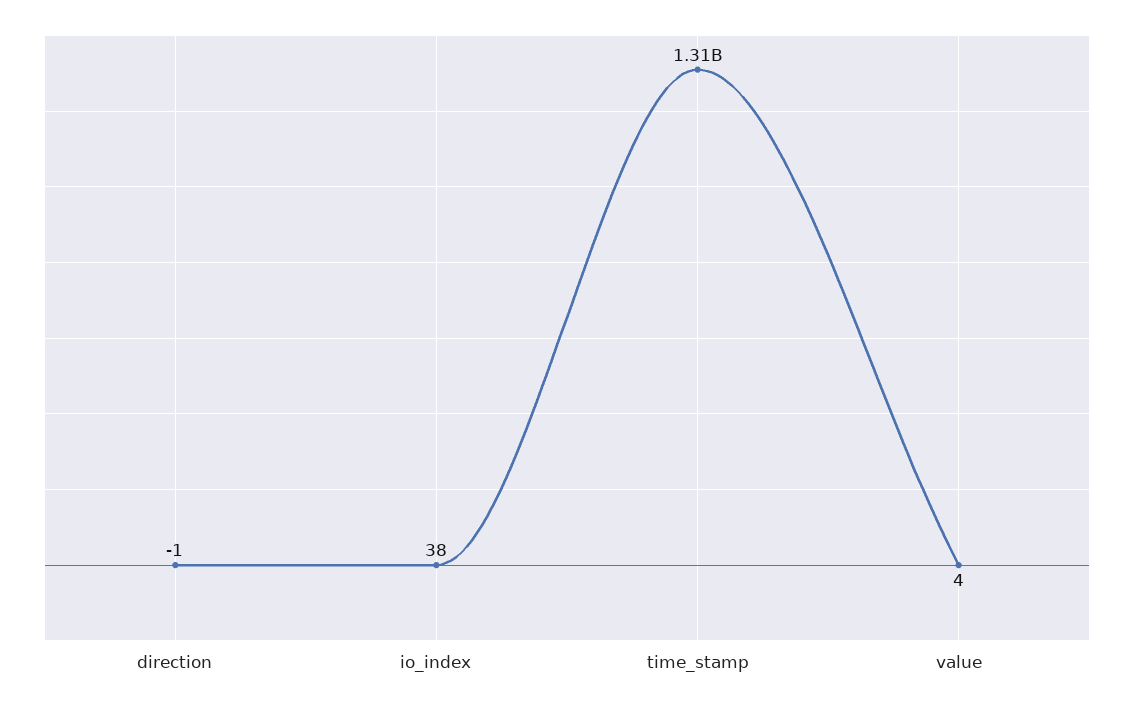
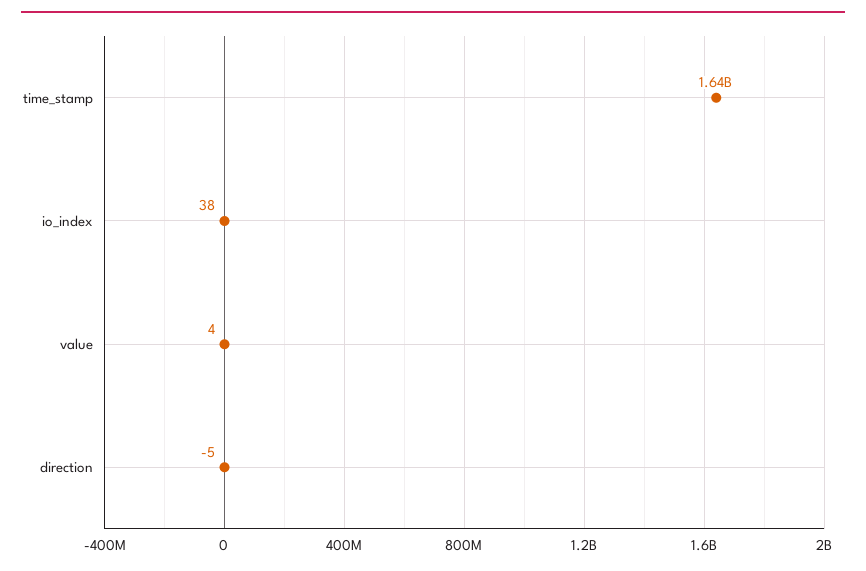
direction: -1 -> -5
time_stamp: 1310000000 -> 1640000000

